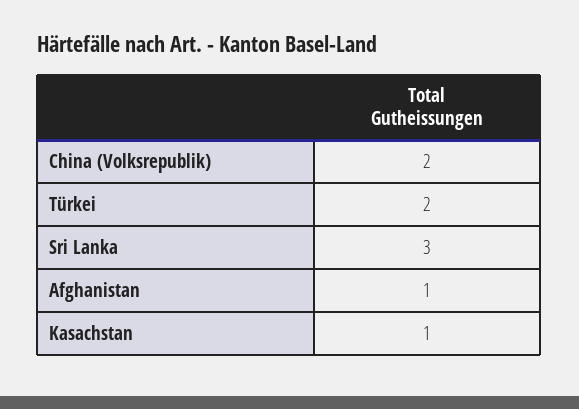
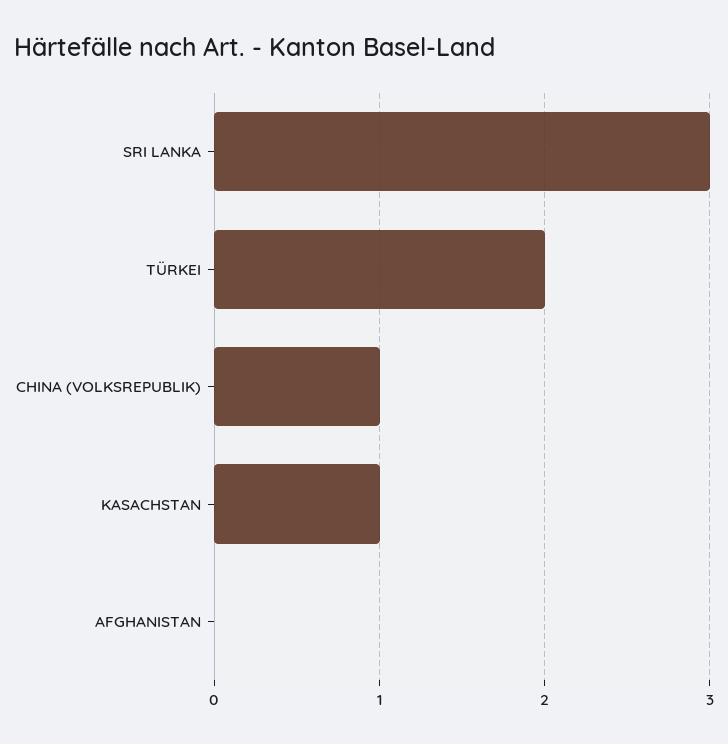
China (Volksrepublik): 2 -> 1
Afghanistan: 1 -> 0

